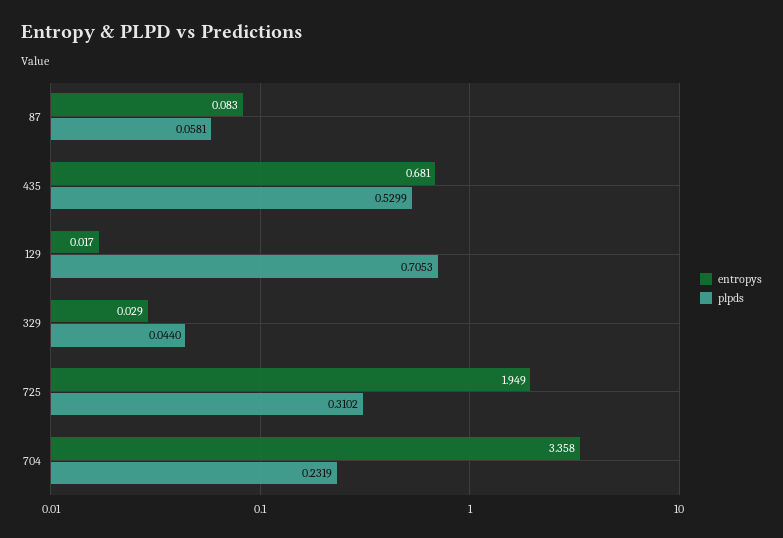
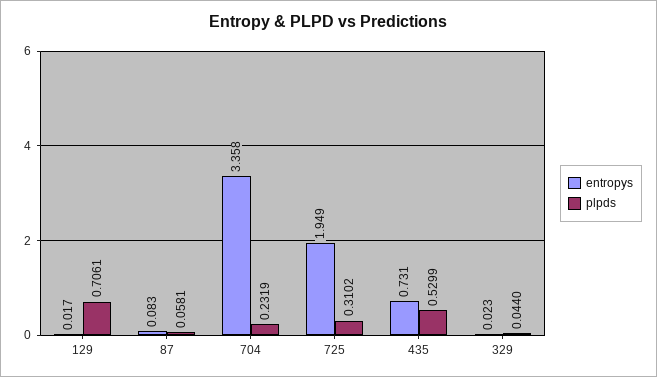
entropys, 435: 0.681 -> 0.731
plpds, 129: 0.7053 -> 0.7061
entropys, 329: 0.029 -> 0.023

